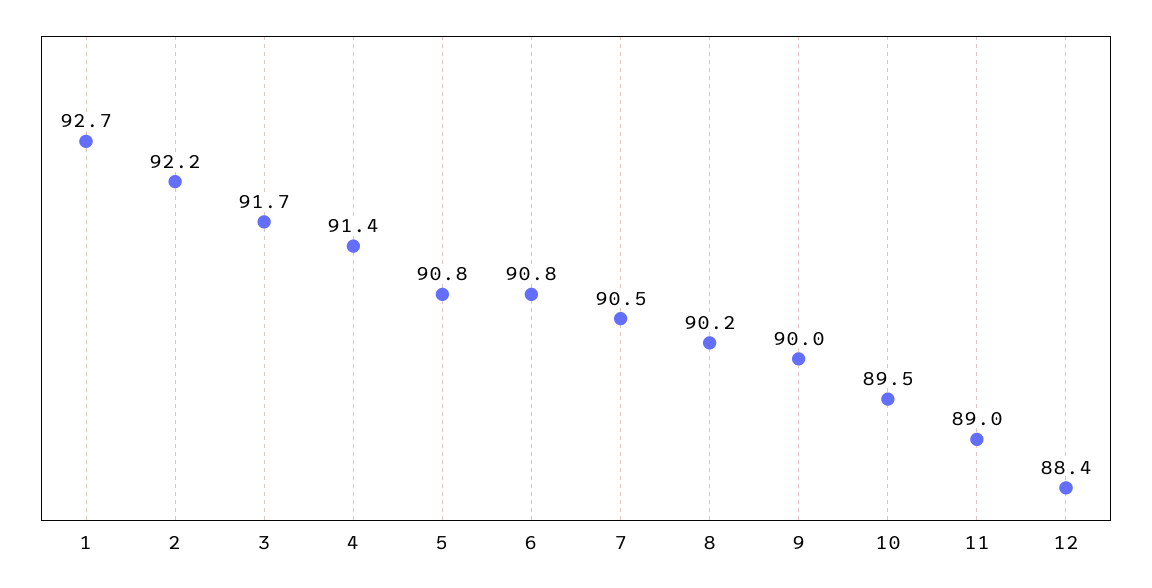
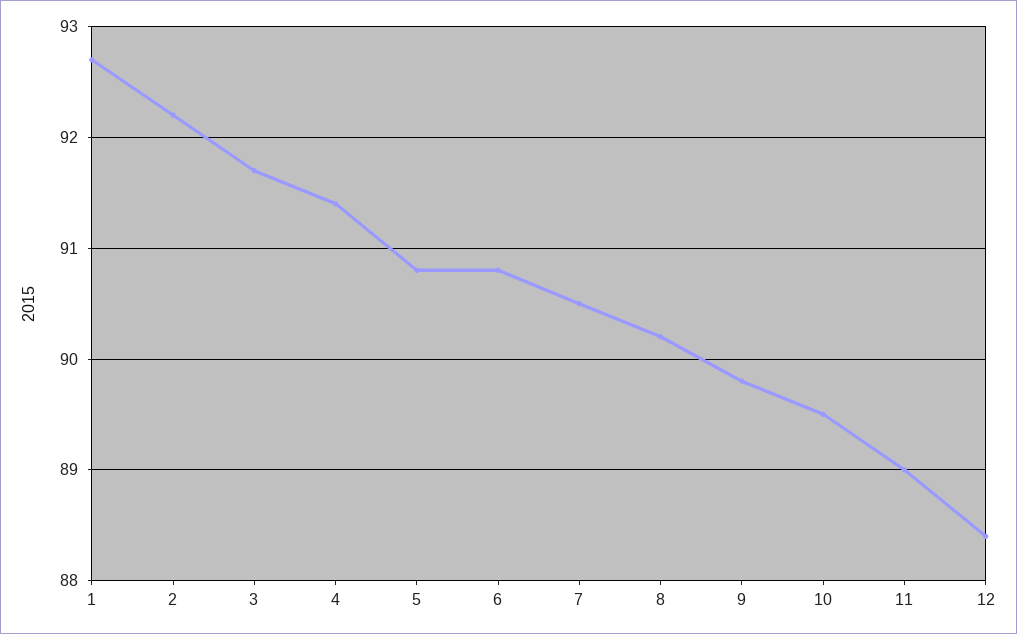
9: 90 -> 89.8

